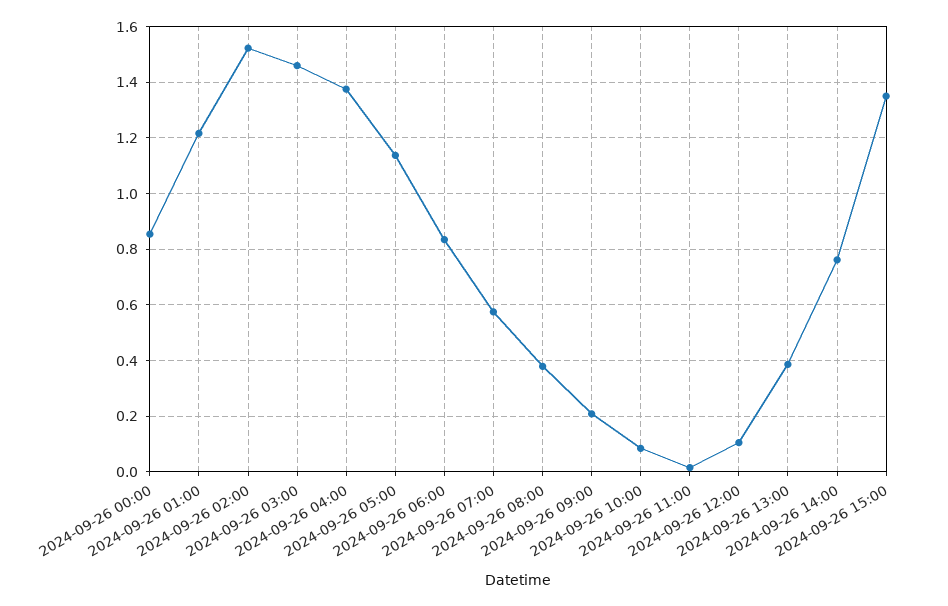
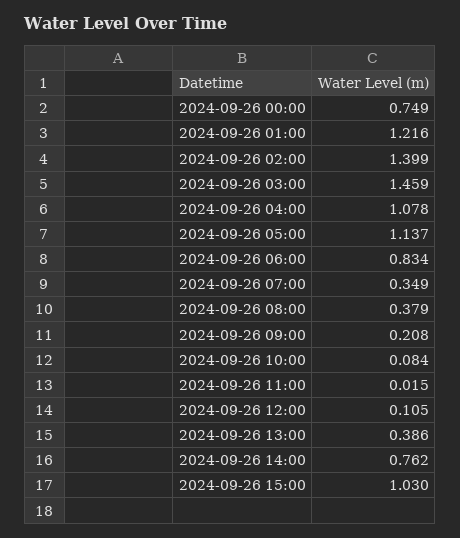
2024-09-26 00:00: 0.85 -> 0.749
2024-09-26 02:00: 1.525 -> 1.399
2024-09-26 04:00: 1.375 -> 1.078
2024-09-26 07:00: 0.575 -> 0.349
2024-09-26 15:00: 1.35 -> 1.03

